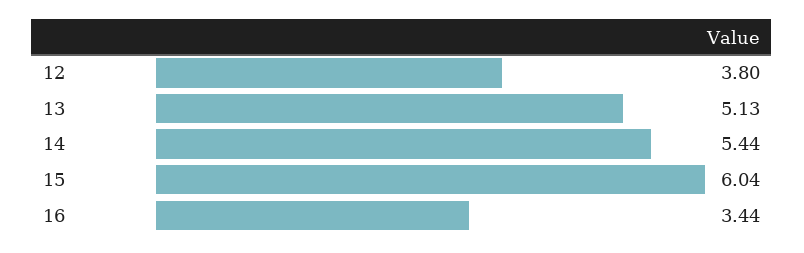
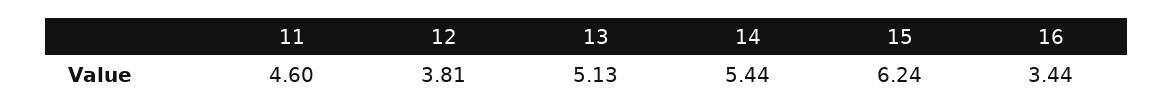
12: 3.8 -> 3.81
15: 6.04 -> 6.24
11: none -> 4.6

